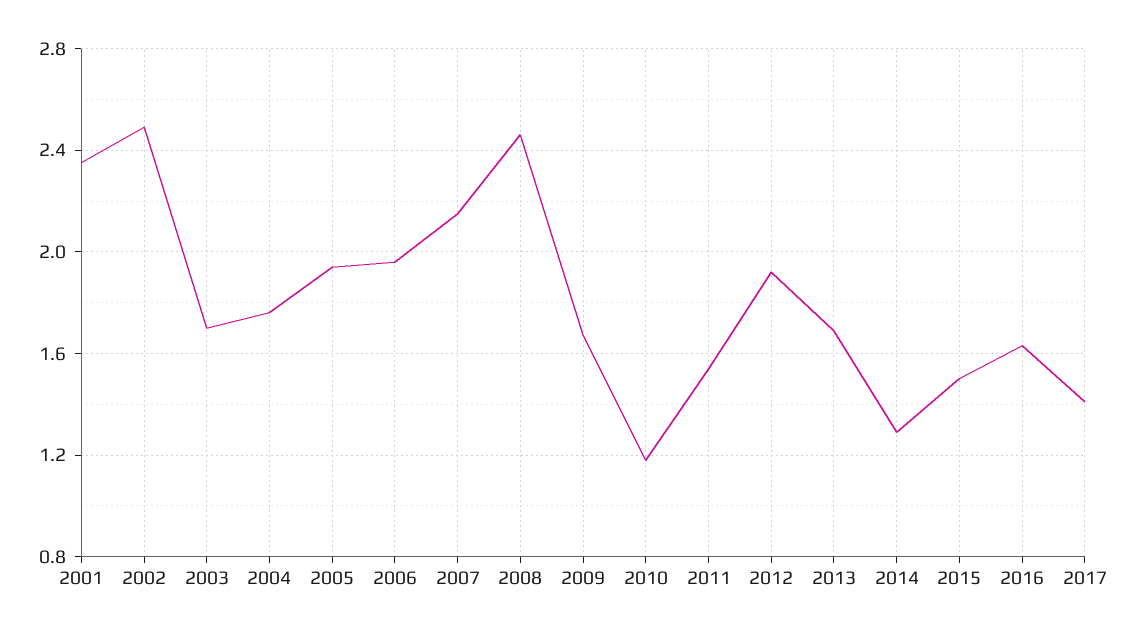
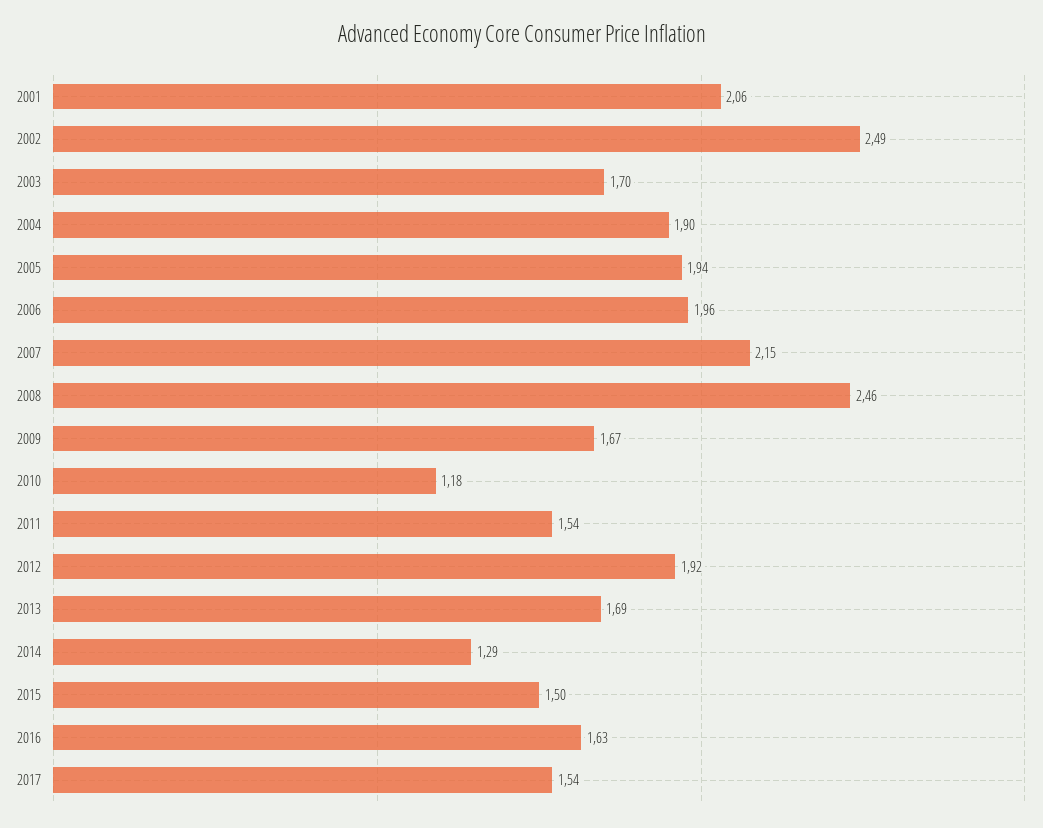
2001: 2.35 -> 2.06
2004: 1.75 -> 1.9
2017: 1.4 -> 1.54

